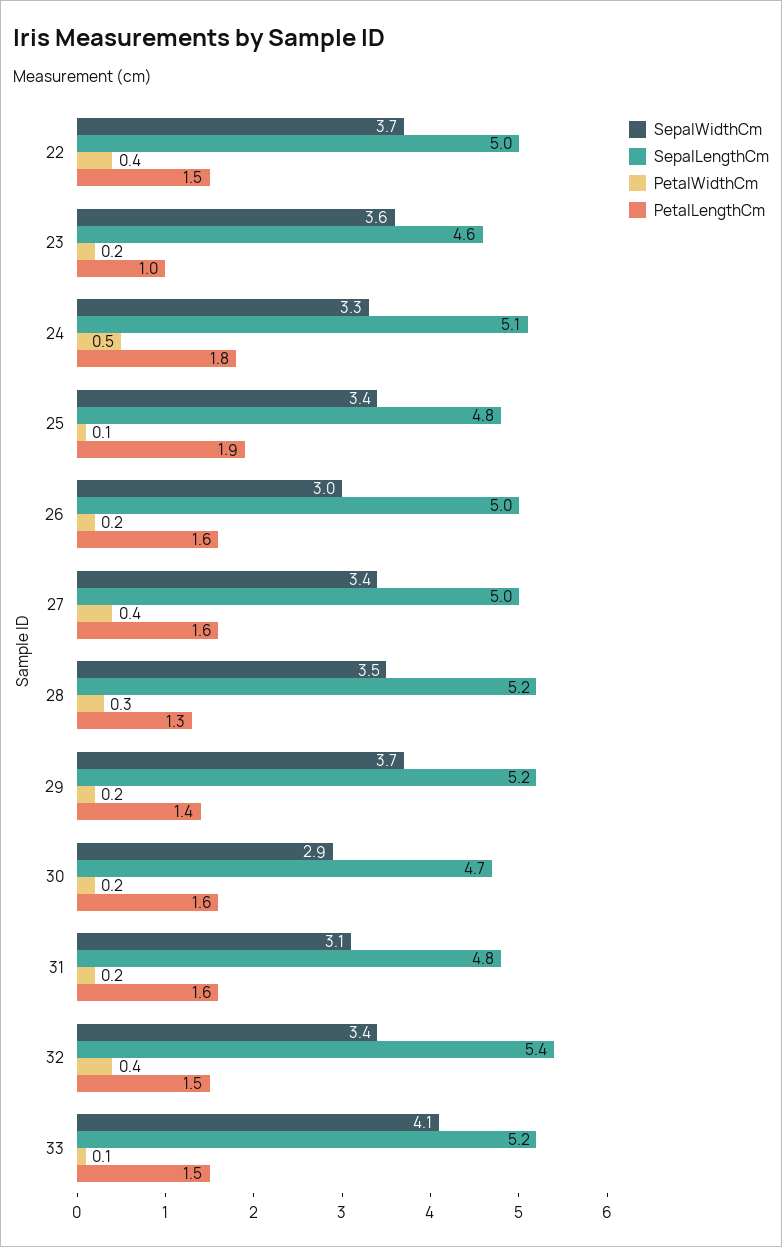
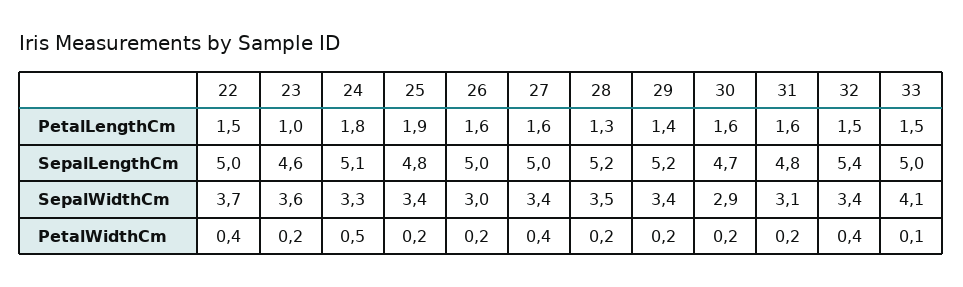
PetalWidthCm, 25: 0.1 -> 0.2
PetalWidthCm, 28: 0.3 -> 0.2
SepalWidthCm, 29: 3.7 -> 3.4
SepalLengthCm, 33: 5.2 -> 5

